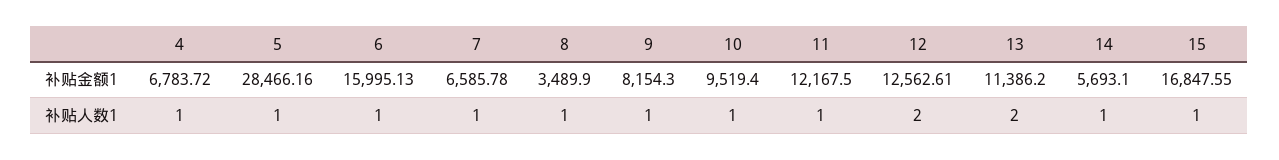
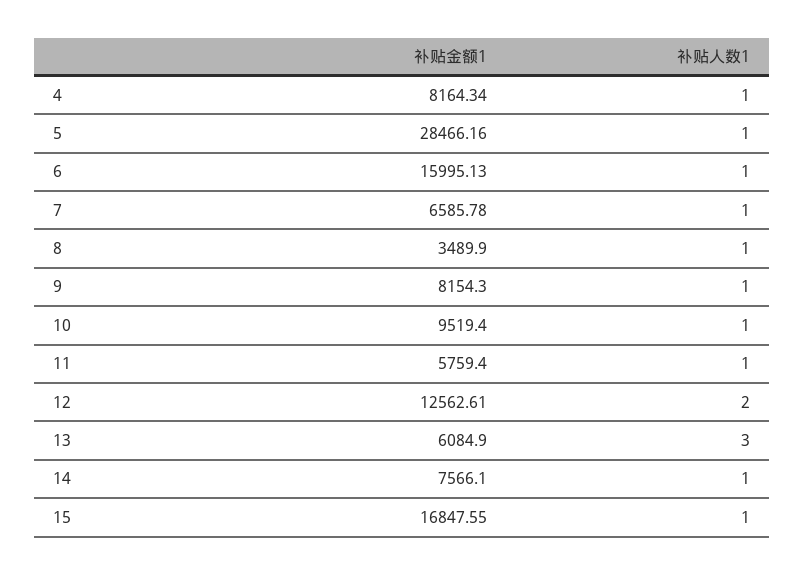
4, 补贴金额1: 6783.72 -> 8164.34
11, 补贴金额1: 12167.5 -> 5759.4
13, 补贴金额1: 11386.2 -> 6084.9
14, 补贴金额1: 5693.1 -> 7566.1
13, 补贴人数1: 2 -> 3

